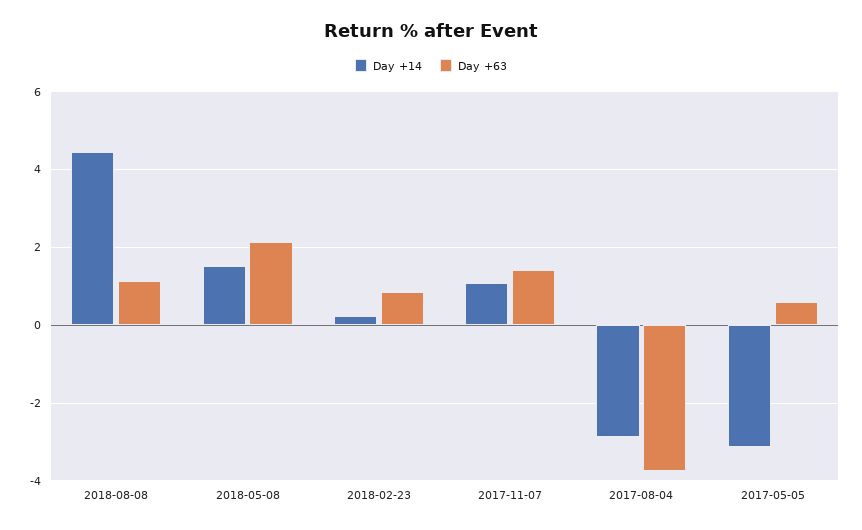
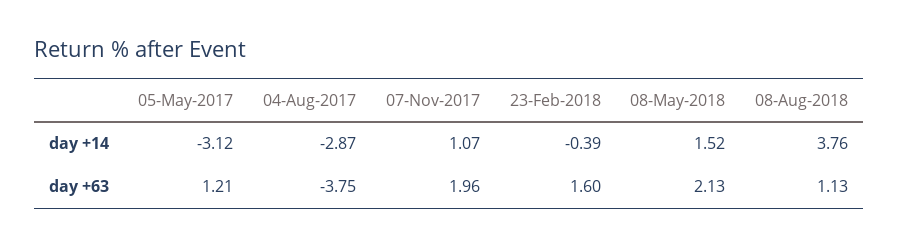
Day +14, 2018-08-08: 4.4 -> 3.76
Day +14, 2018-02-23: 0.2 -> -0.39
Day +63, 2018-02-23: 0.8 -> 1.6
Day +63, 2017-11-07: 1.4 -> 1.96
Day +63, 2017-05-05: 0.6 -> 1.21

